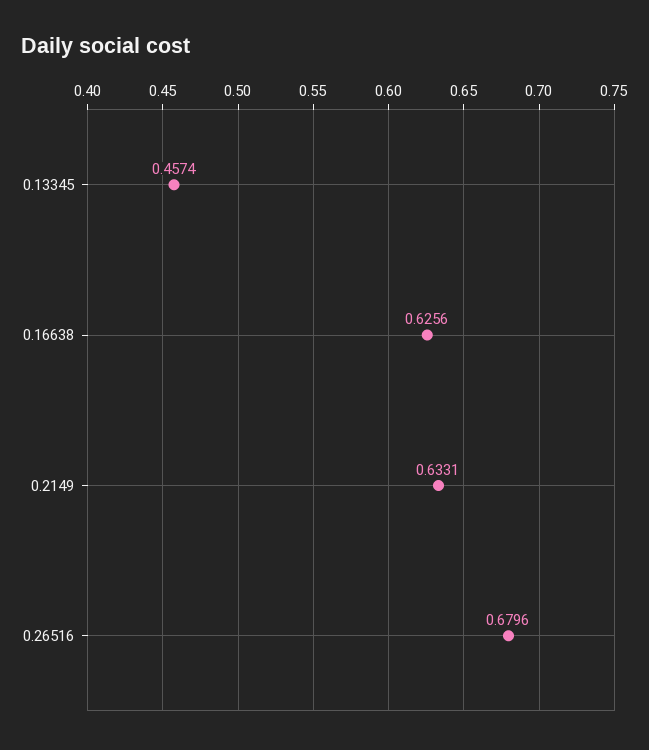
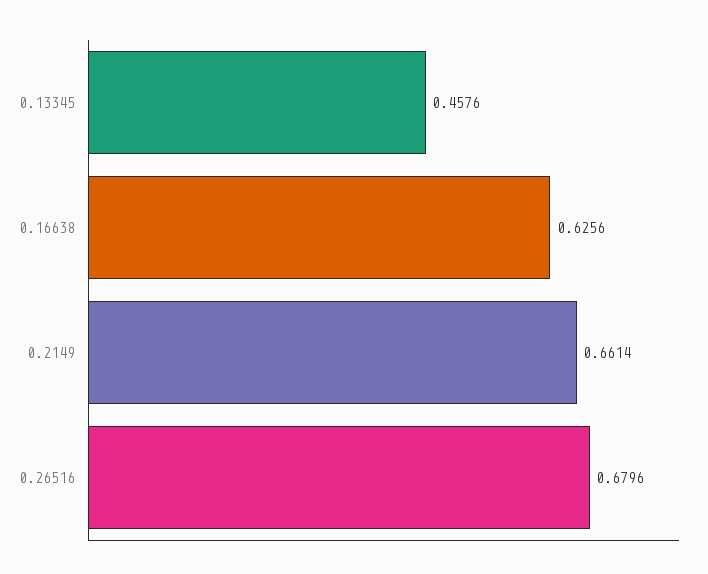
0.13345: 0.4574 -> 0.4576
0.2149: 0.6331 -> 0.6614

